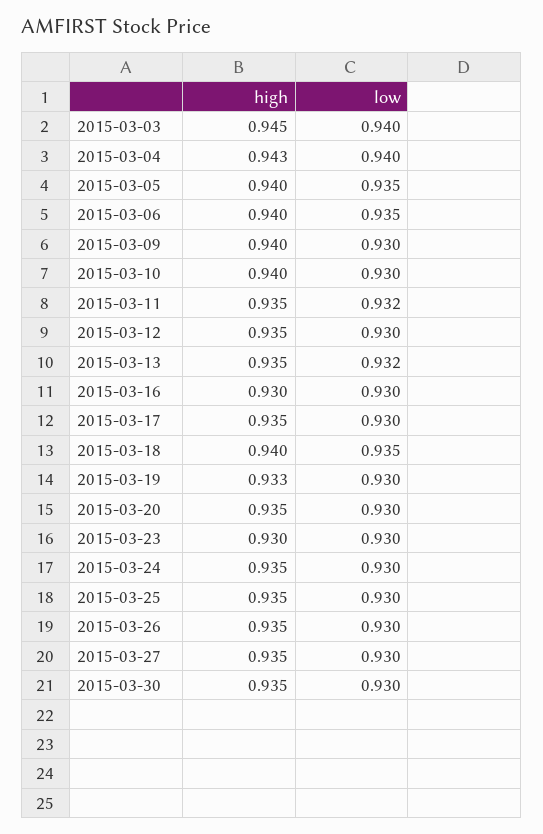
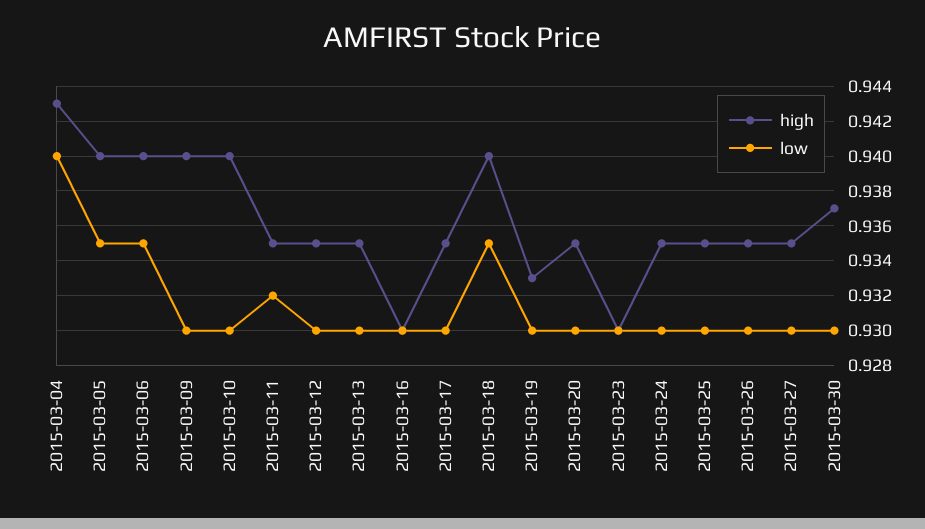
high, 2015-03-03: 0.945 -> none
low, 2015-03-03: 0.94 -> none
low, 2015-03-13: 0.932 -> 0.93
high, 2015-03-30: 0.935 -> 0.937

